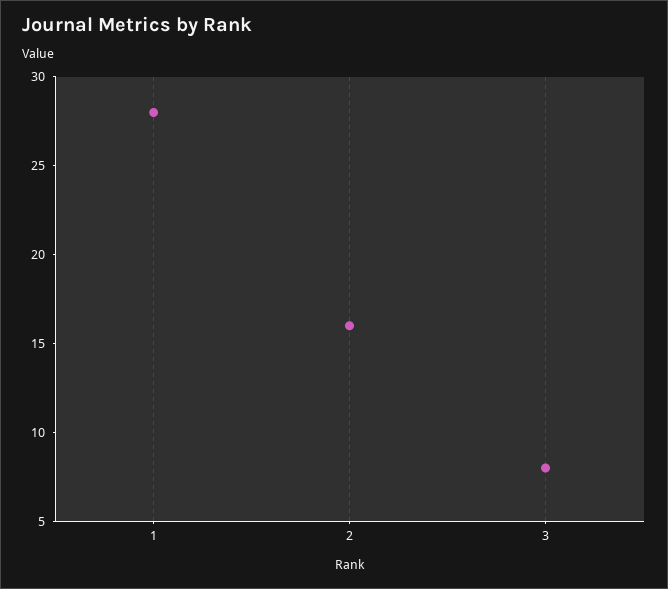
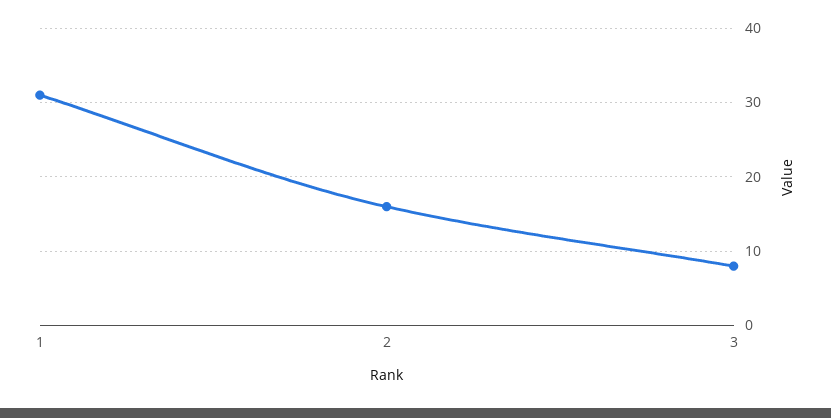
1: 28 -> 31

